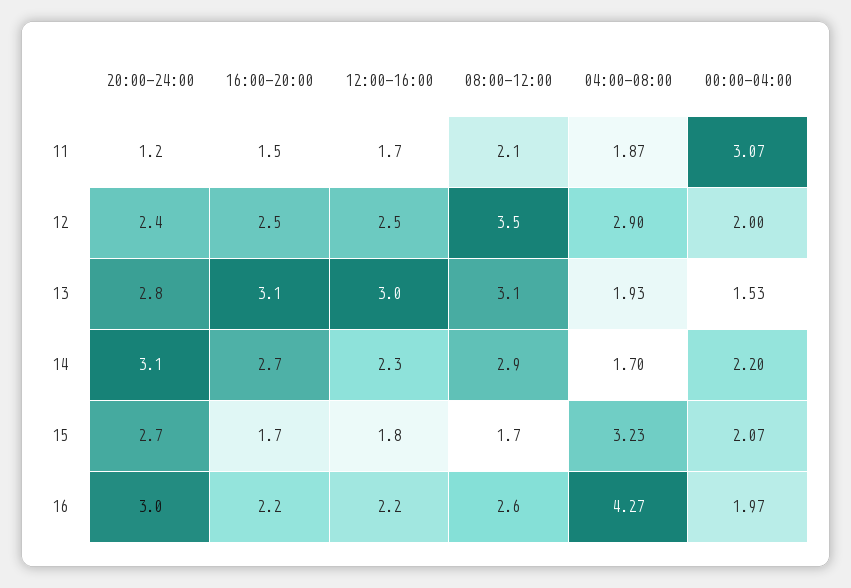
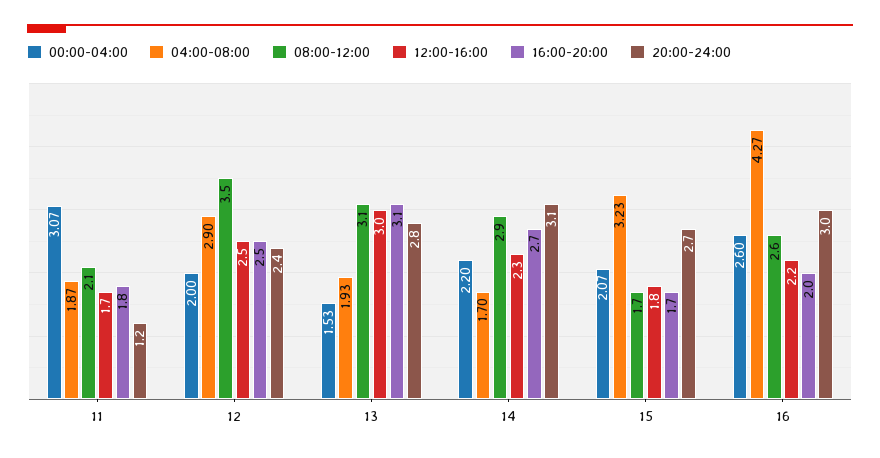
16:00-20:00, 11: 1.5 -> 1.8
16:00-20:00, 16: 2.2 -> 2
00:00-04:00, 16: 1.97 -> 2.6

